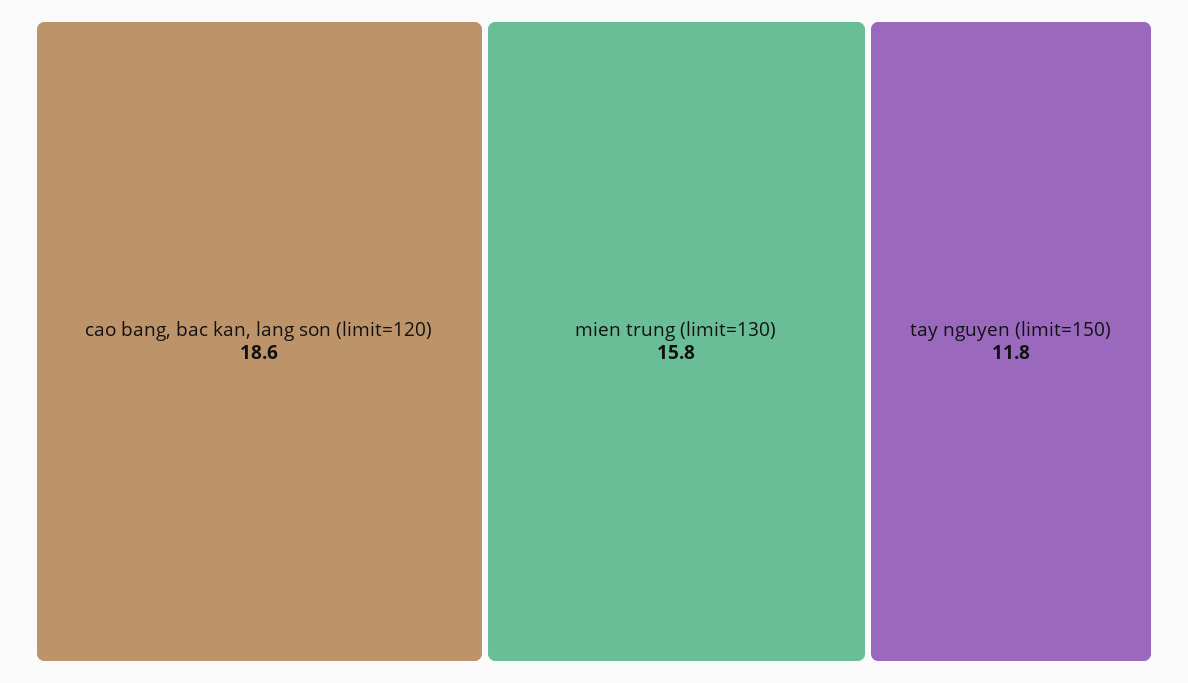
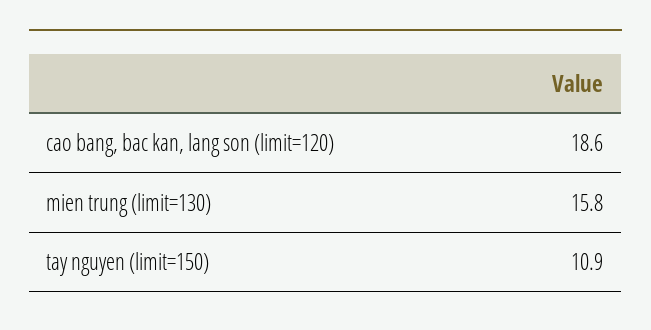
tay nguyen (limit=150): 11.8 -> 10.9

